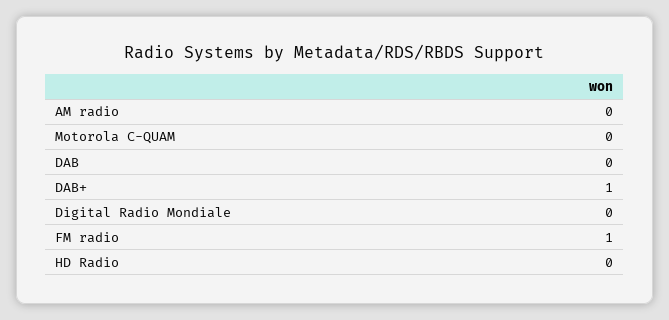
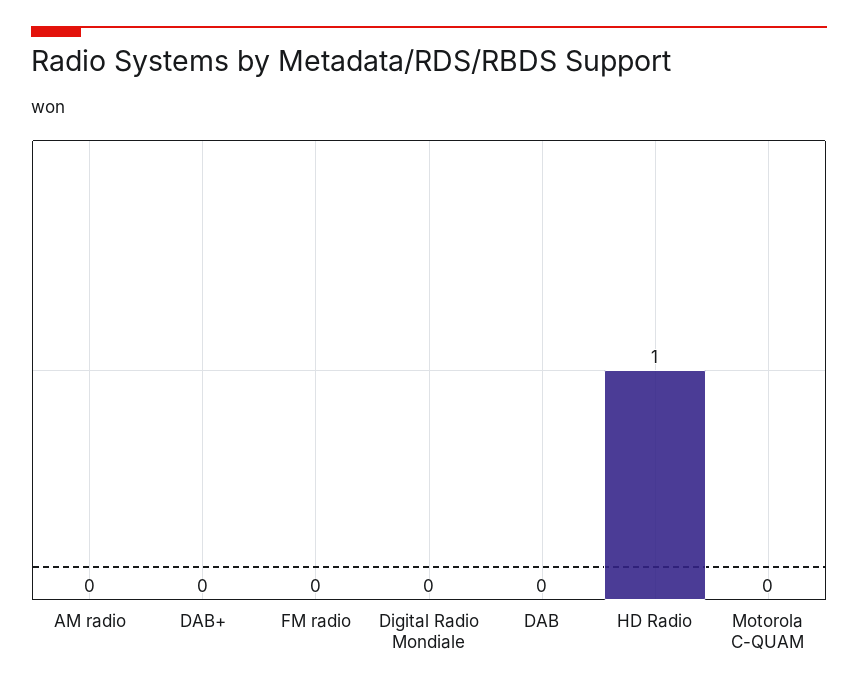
DAB+: 1 -> 0
FM radio: 1 -> 0
HD Radio: 0 -> 1

